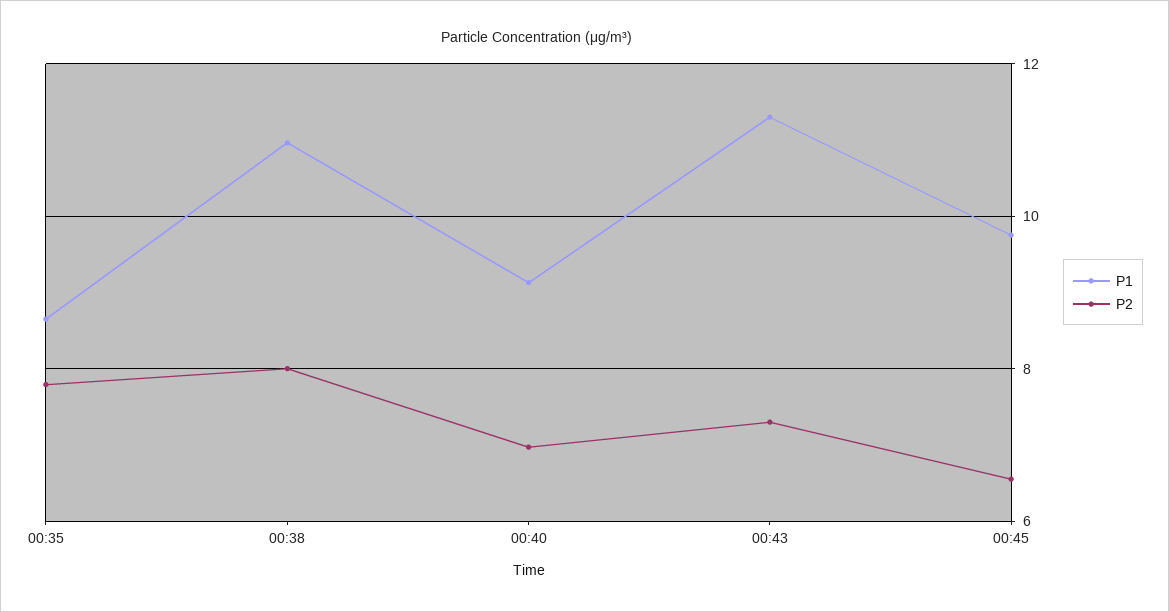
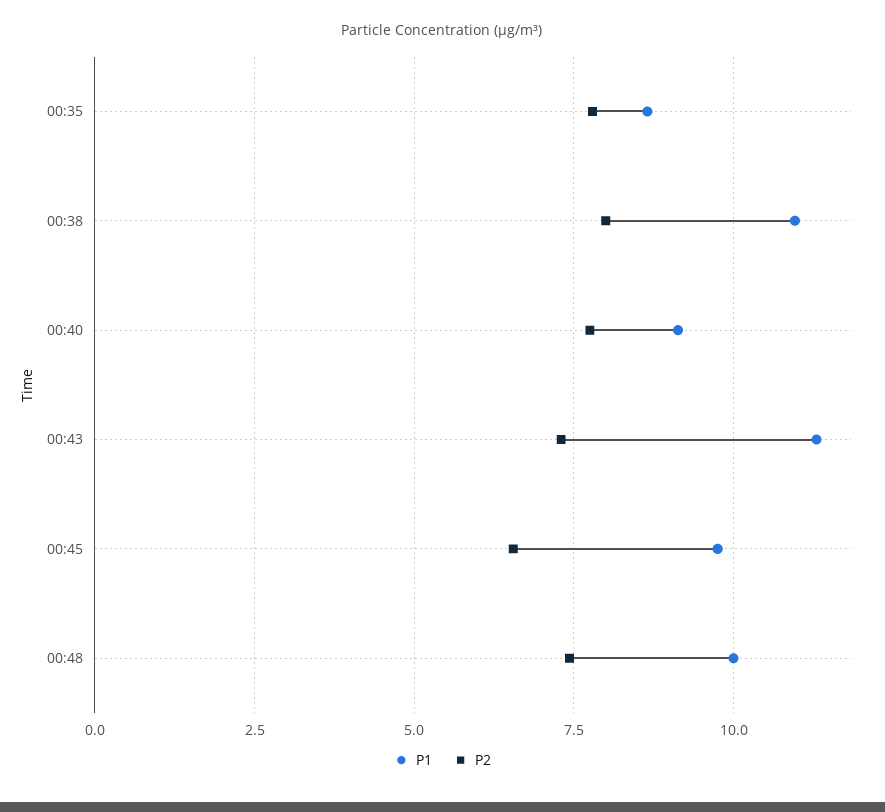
P2, 00:40: 7 -> 7.75
P1, 00:48: none -> 10
P2, 00:48: none -> 7.5

